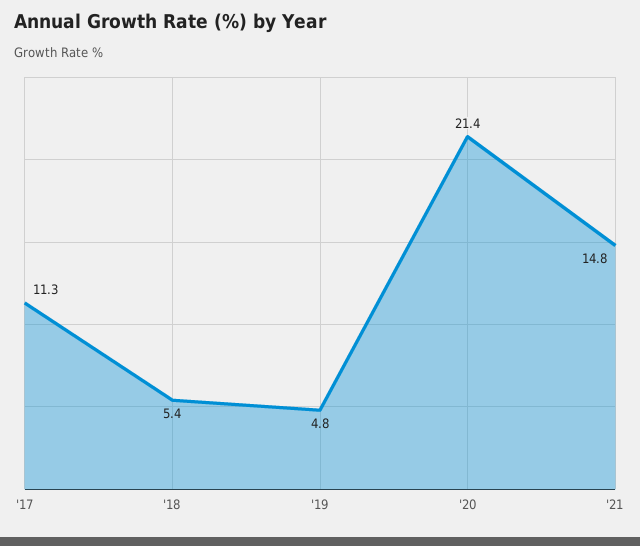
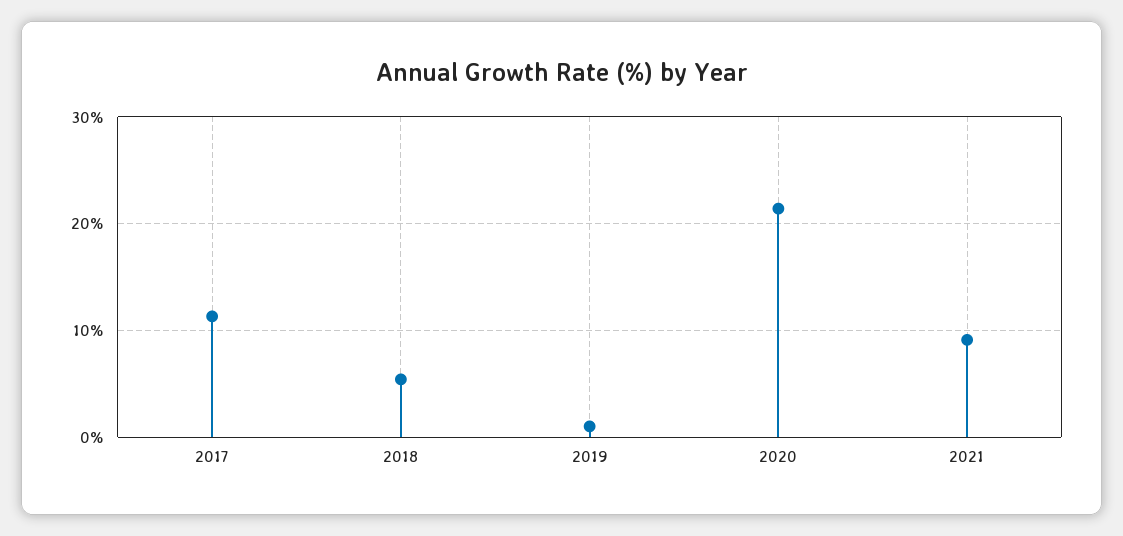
'19: 4.8 -> 1
'21: 14.8 -> 9

